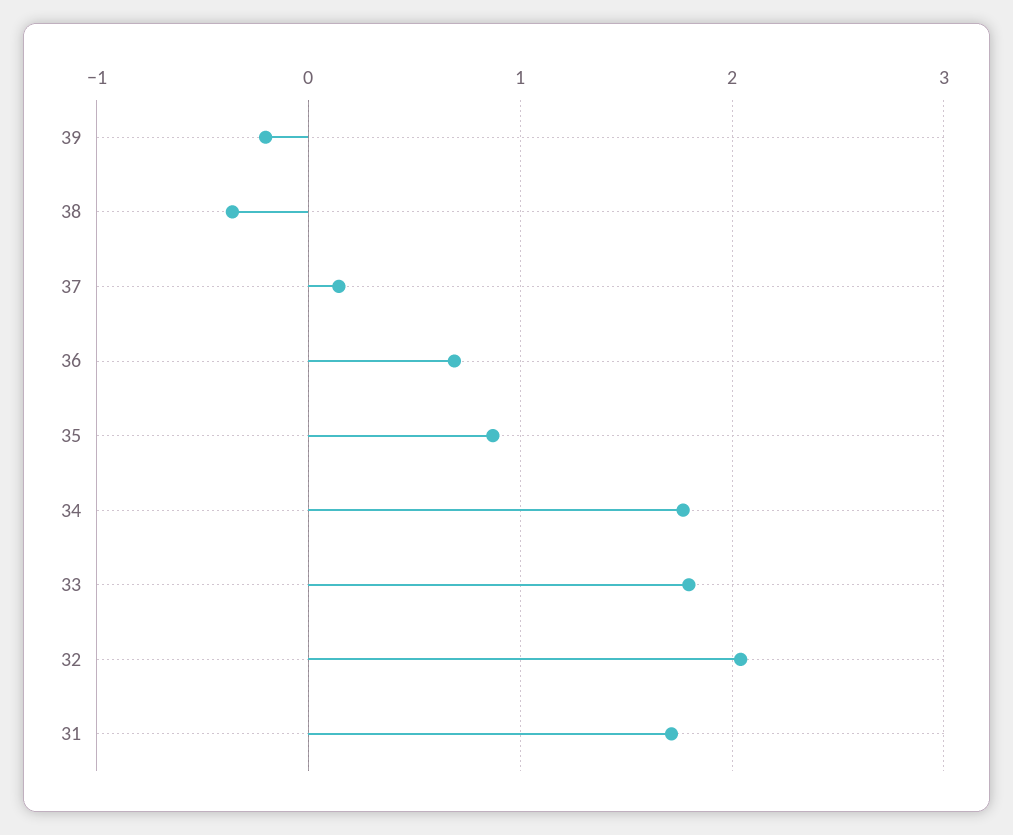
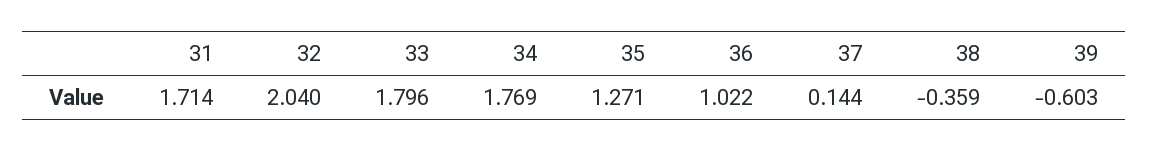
39: -0.2 -> -0.603
36: 0.7 -> 1.022
35: 0.9 -> 1.271

